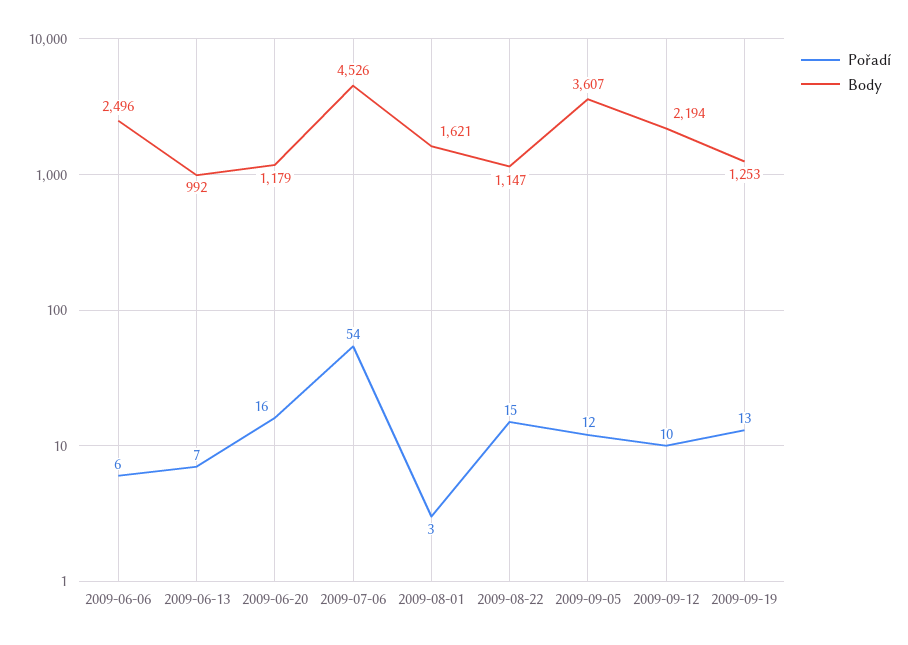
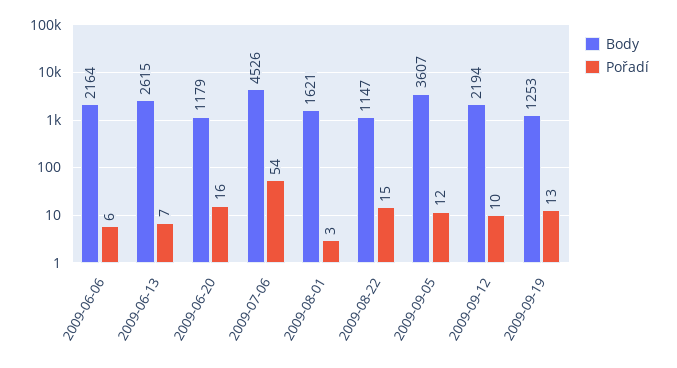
Body, 2009-06-06: 2496 -> 2164
Body, 2009-06-13: 992 -> 2615

